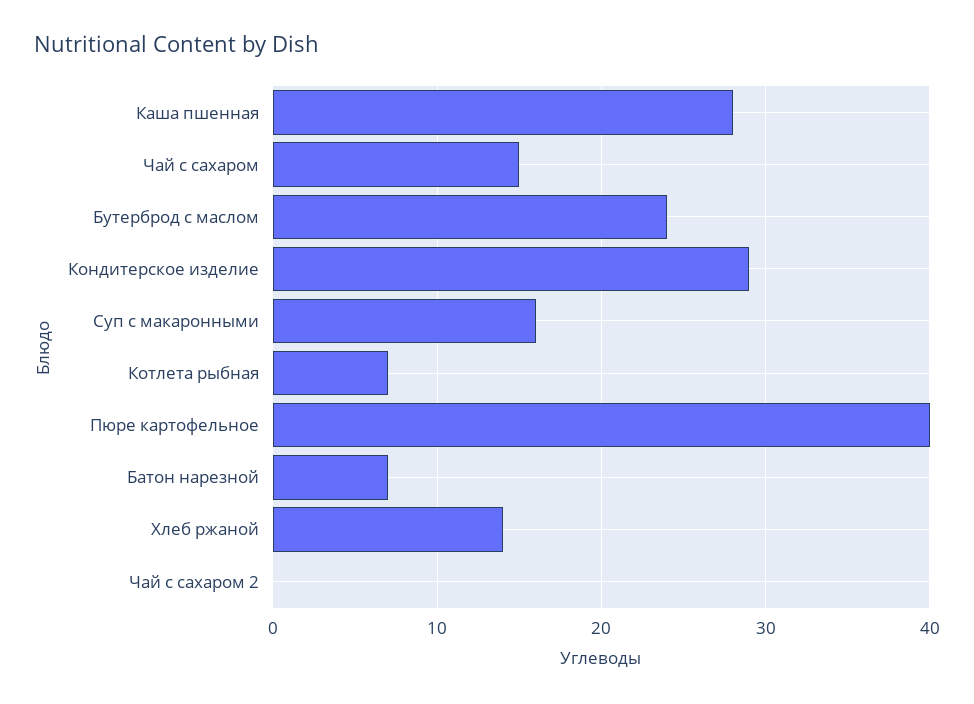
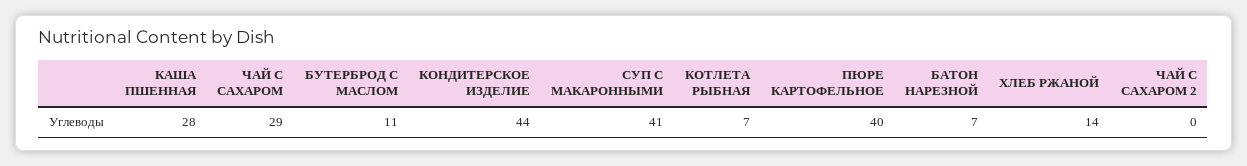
Чай с сахаром: 15 -> 29
Бутерброд с маслом: 24 -> 11
Кондитерское изделие: 29 -> 44
Суп с макаронными: 16 -> 41

